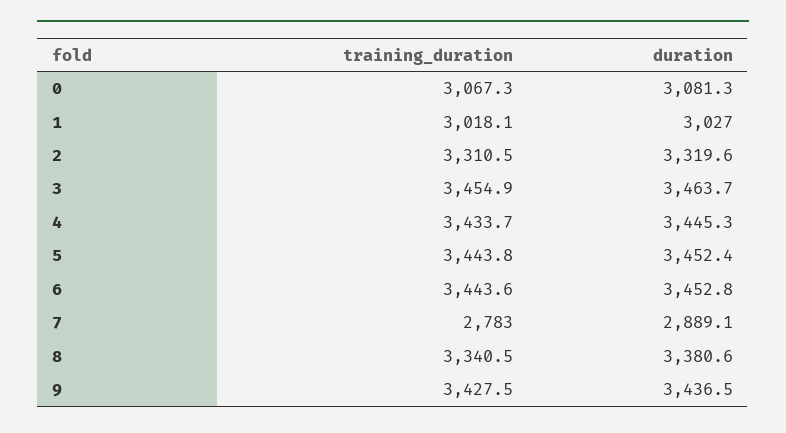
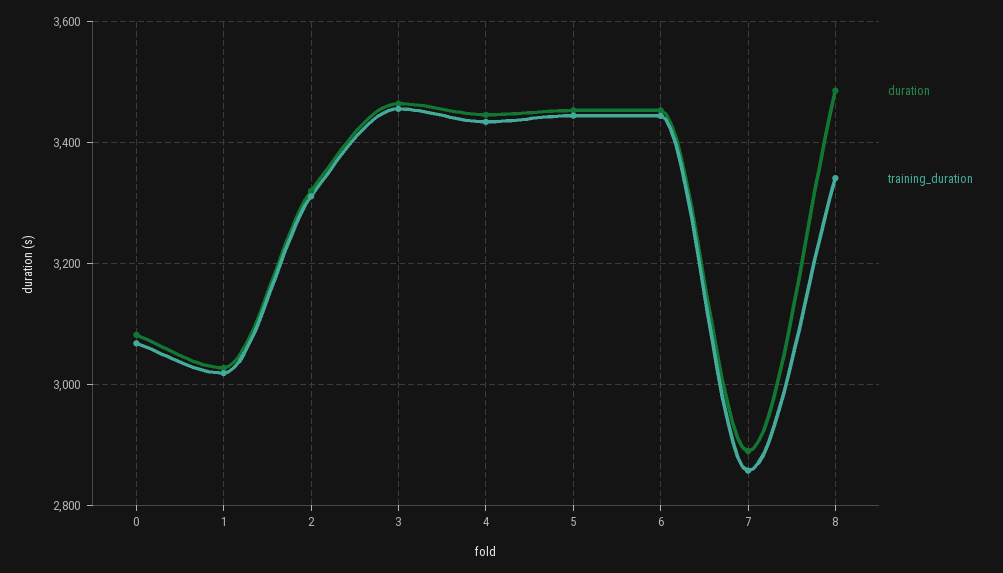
training_duration, 7: 2783 -> 2860
duration, 8: 3380.6 -> 3480
training_duration, 9: 3427.5 -> none
duration, 9: 3436.5 -> none

